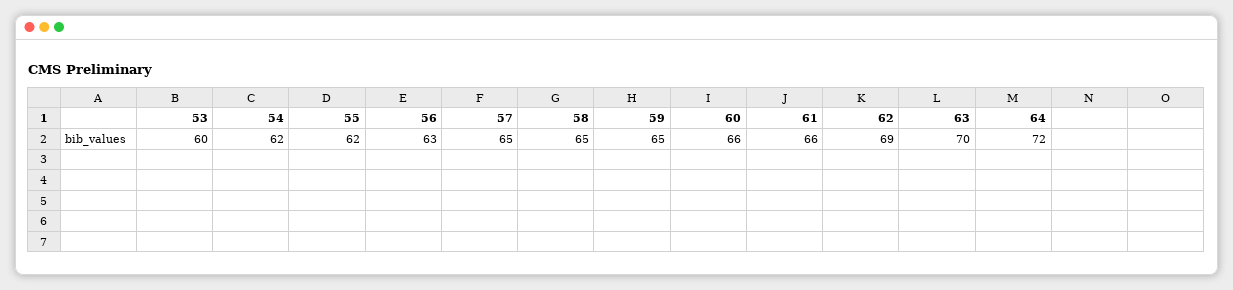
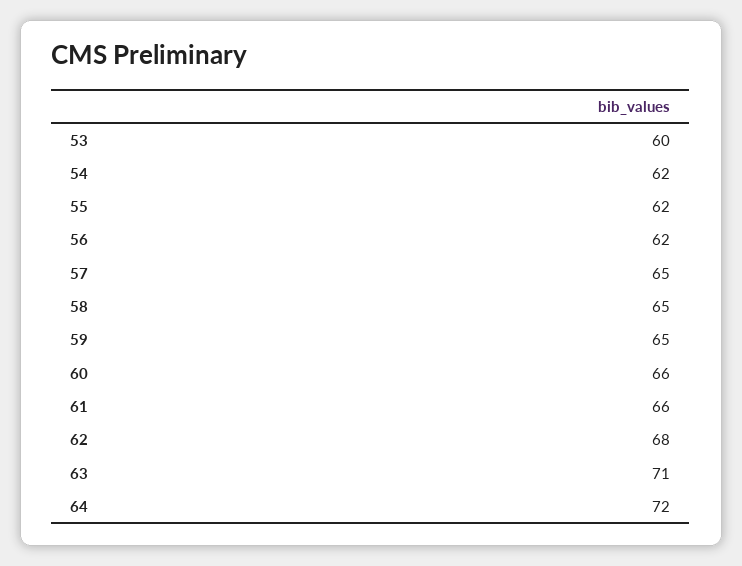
56: 63 -> 62
62: 69 -> 68
63: 70 -> 71

